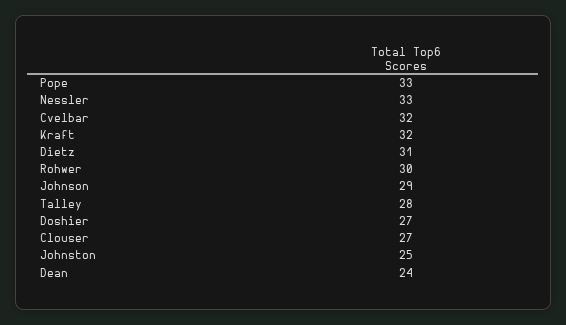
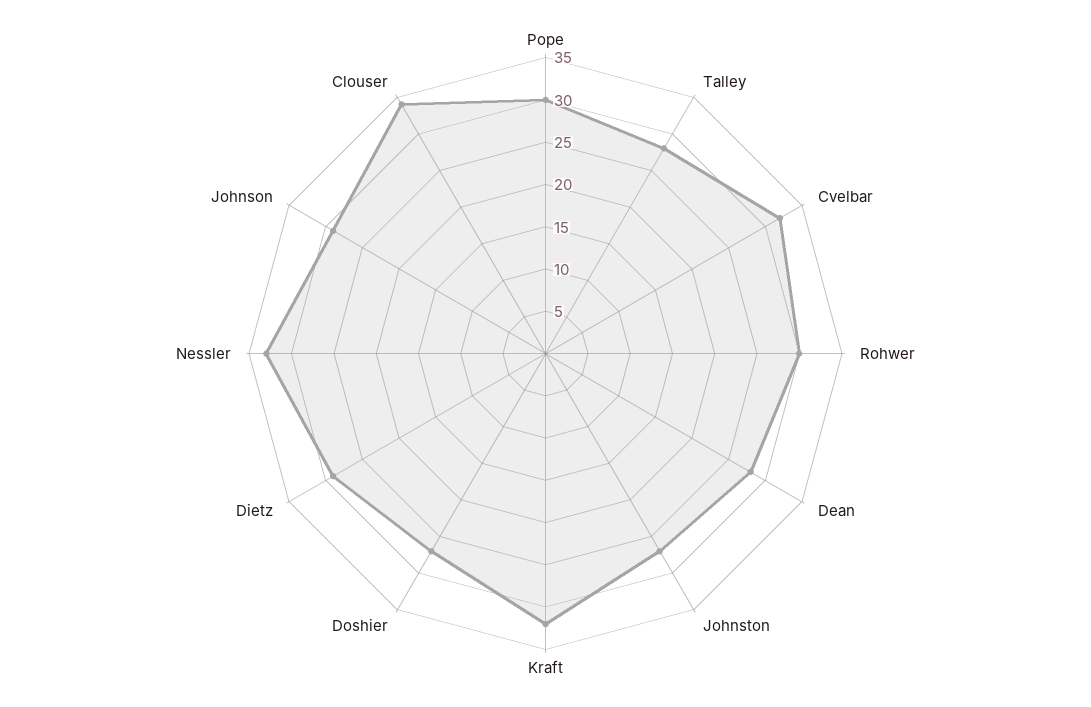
Pope: 33 -> 30
Dietz: 31 -> 29
Clouser: 27 -> 34
Johnston: 25 -> 27
Dean: 24 -> 28

